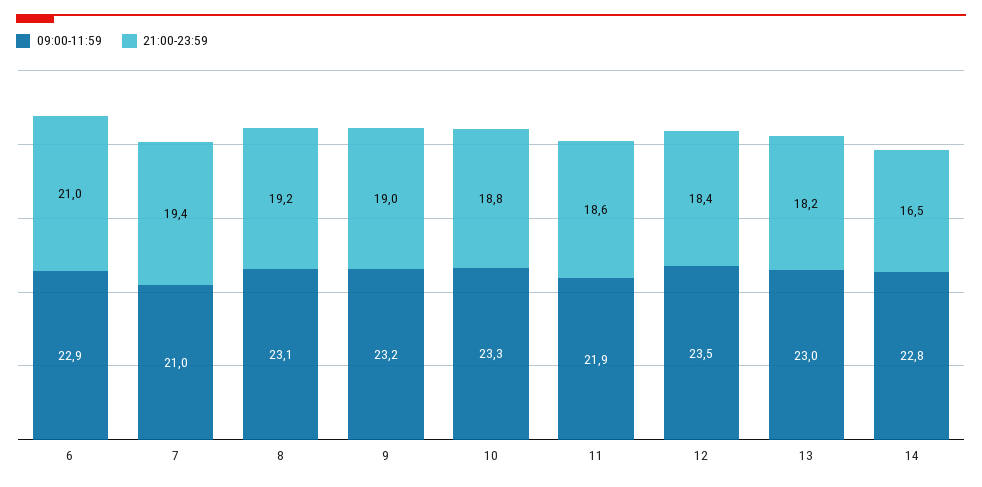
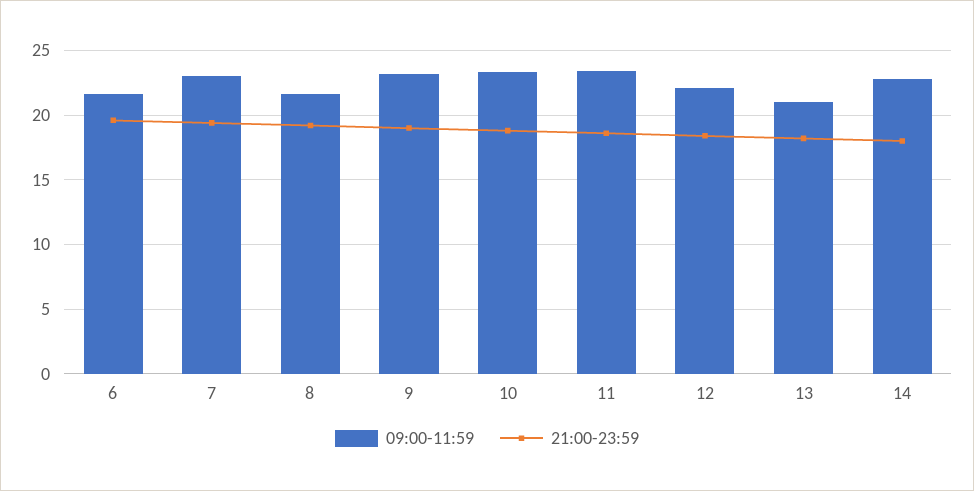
09:00-11:59, 6: 22.9 -> 21.5
21:00-23:59, 6: 21 -> 19.5
09:00-11:59, 7: 21 -> 23
09:00-11:59, 8: 23.1 -> 21.5
09:00-11:59, 11: 21.9 -> 23.5
09:00-11:59, 12: 23.5 -> 22
09:00-11:59, 13: 23 -> 21
21:00-23:59, 14: 16.5 -> 18

